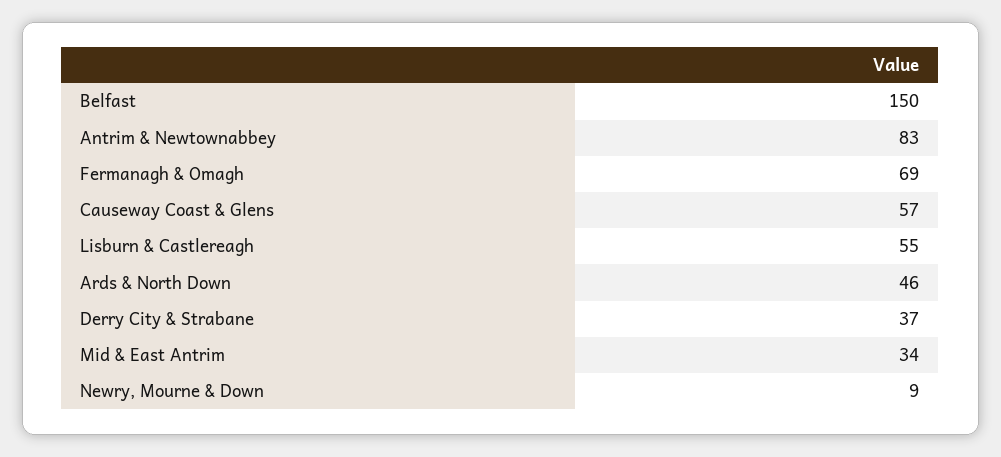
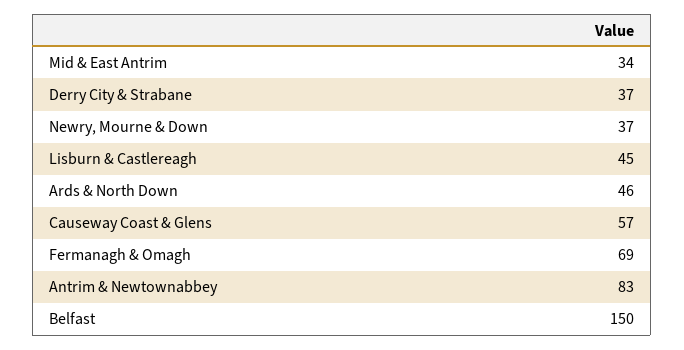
Lisburn & Castlereagh: 55 -> 45
Newry, Mourne & Down: 9 -> 37

